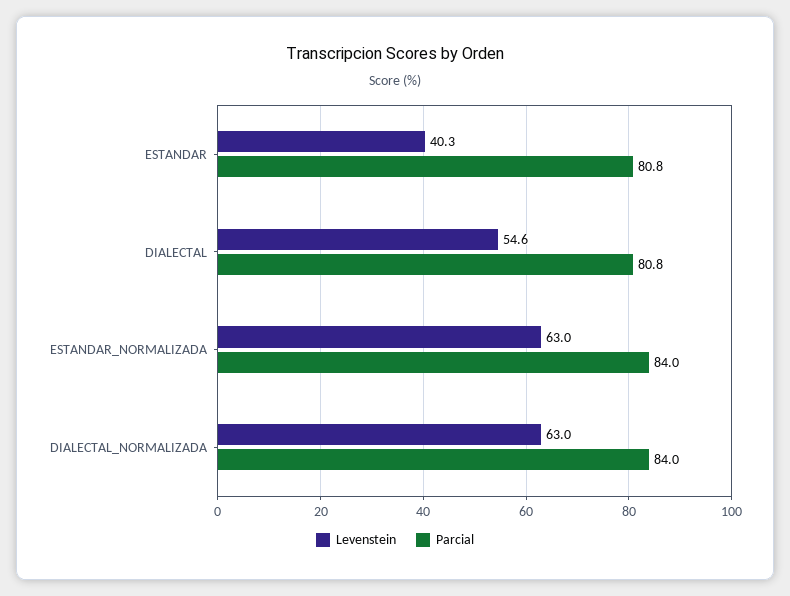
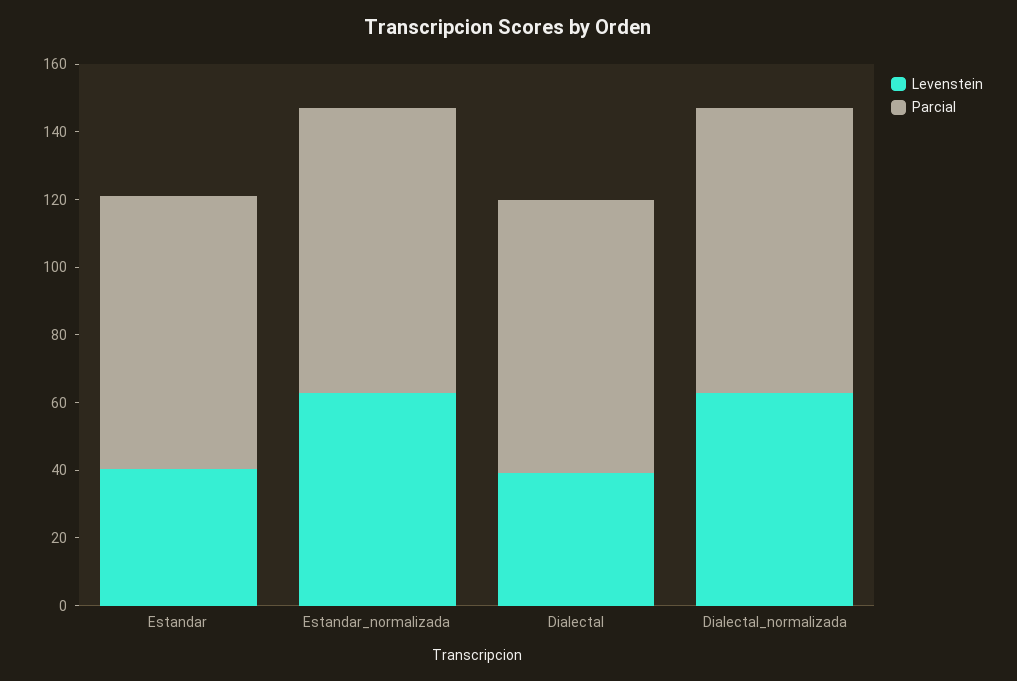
Levenstein, DIALECTAL: 54.6 -> 40

